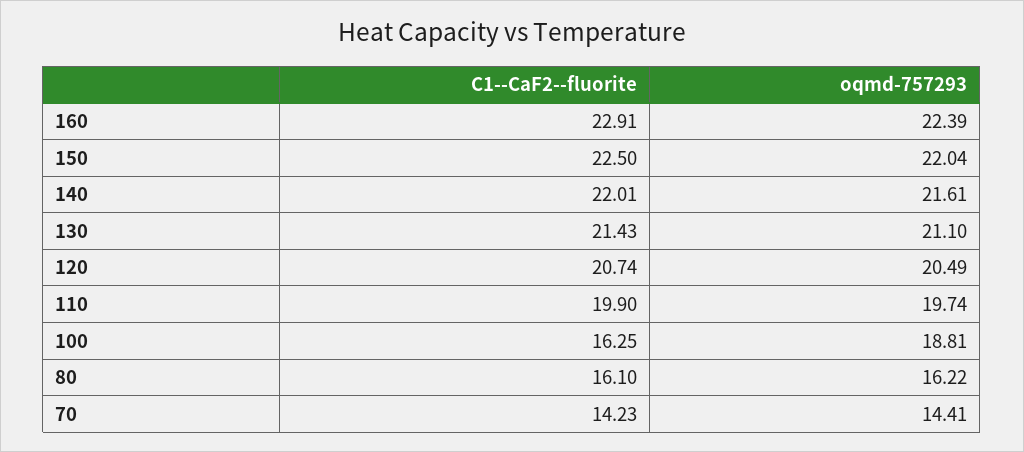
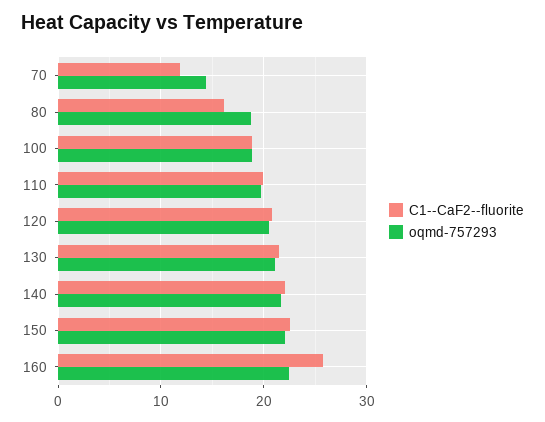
C1--CaF2--fluorite, 160: 22.91 -> 26
C1--CaF2--fluorite, 100: 16.25 -> 19
oqmd-757293, 80: 16.22 -> 19
C1--CaF2--fluorite, 70: 14.23 -> 12

